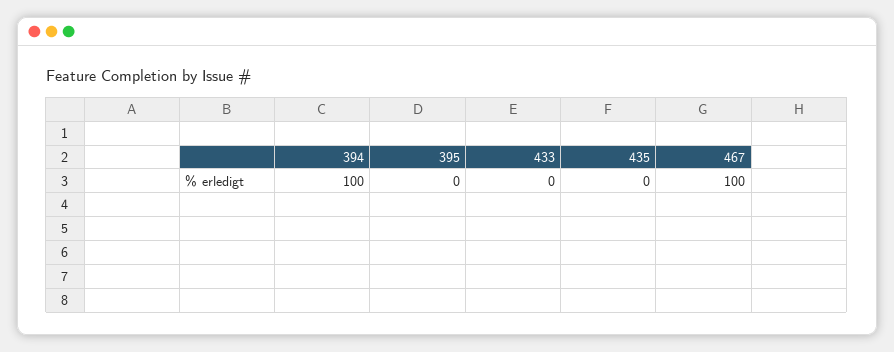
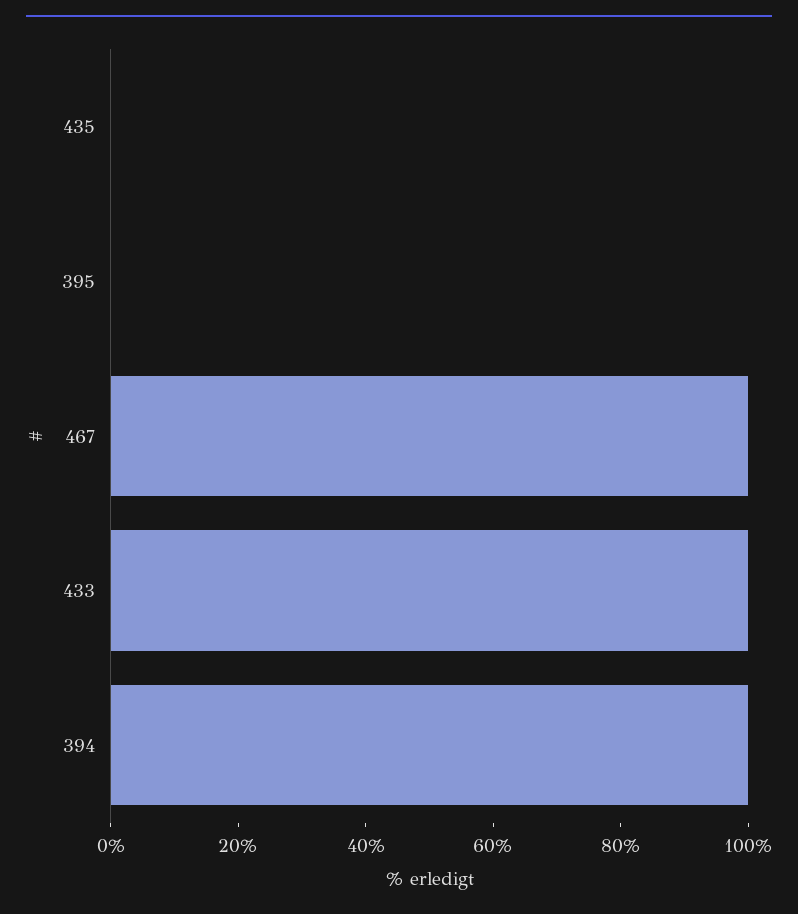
433: 0 -> 100

